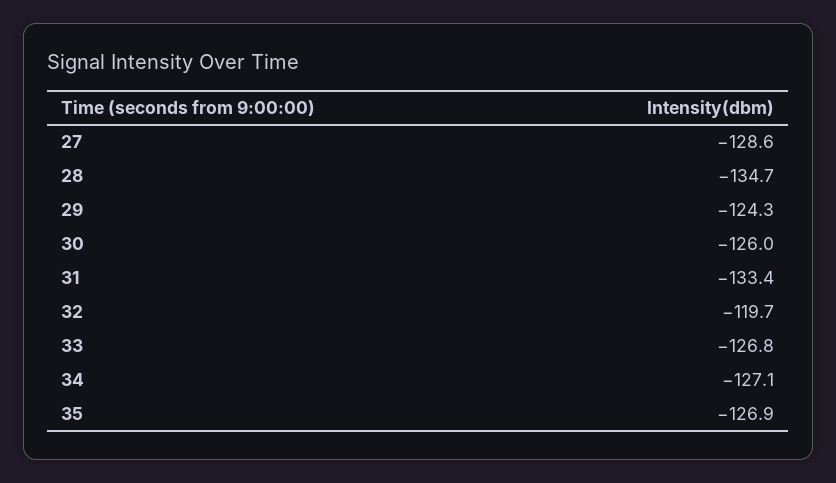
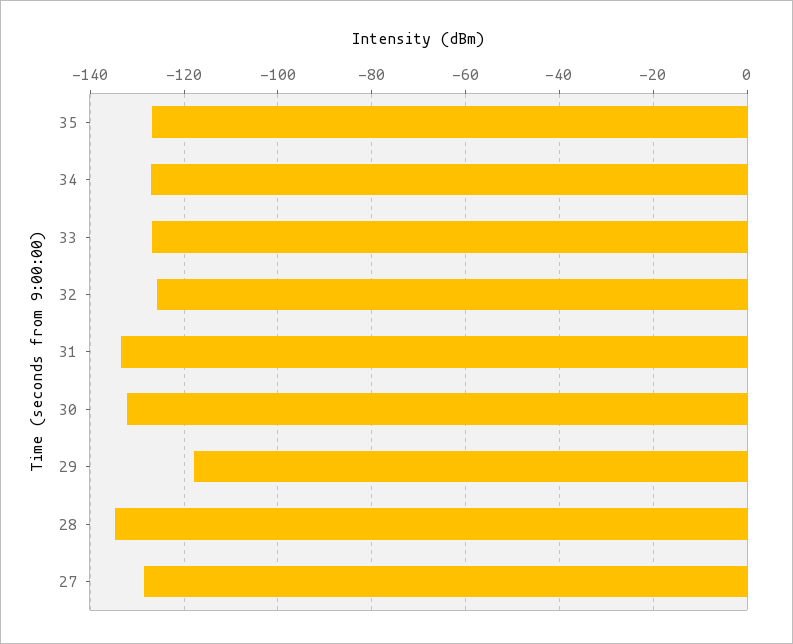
29: -124.3 -> -118
30: -126 -> -132
32: -119.7 -> -126

